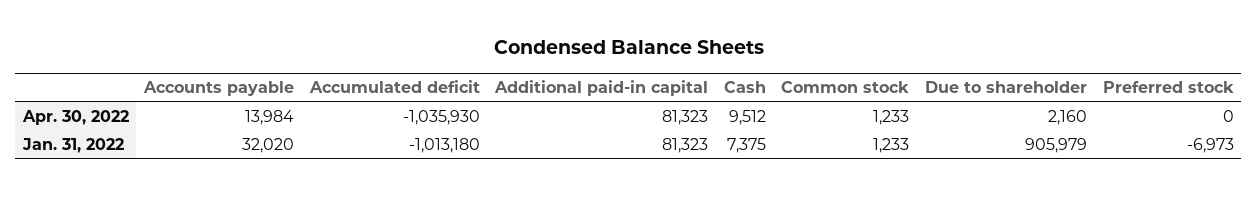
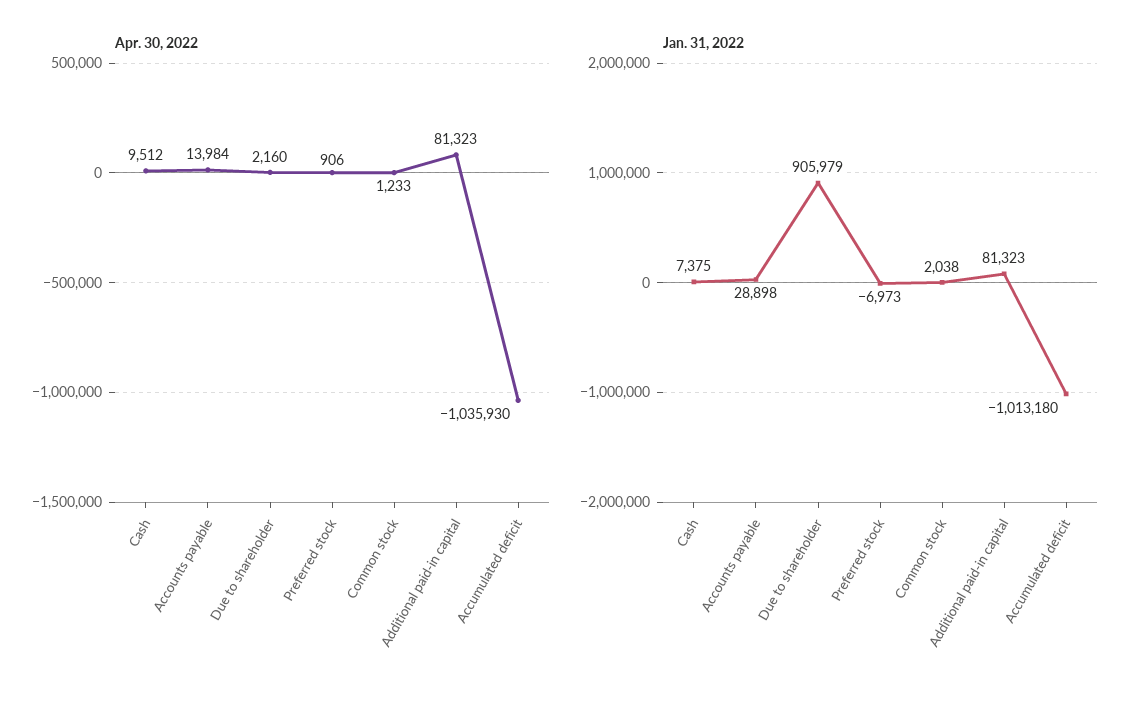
Apr. 30, 2022, Preferred stock: 0 -> 906
Jan. 31, 2022, Accounts payable: 32020 -> 28898
Jan. 31, 2022, Common stock: 1233 -> 2038

